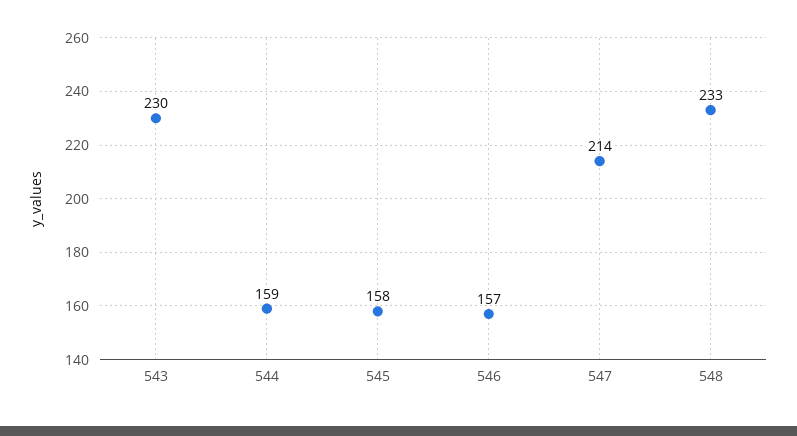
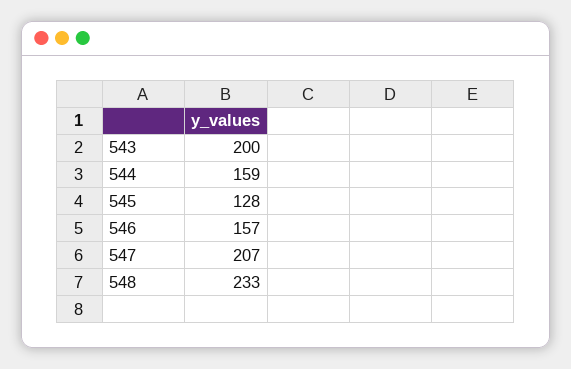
543: 230 -> 200
545: 158 -> 128
547: 214 -> 207

